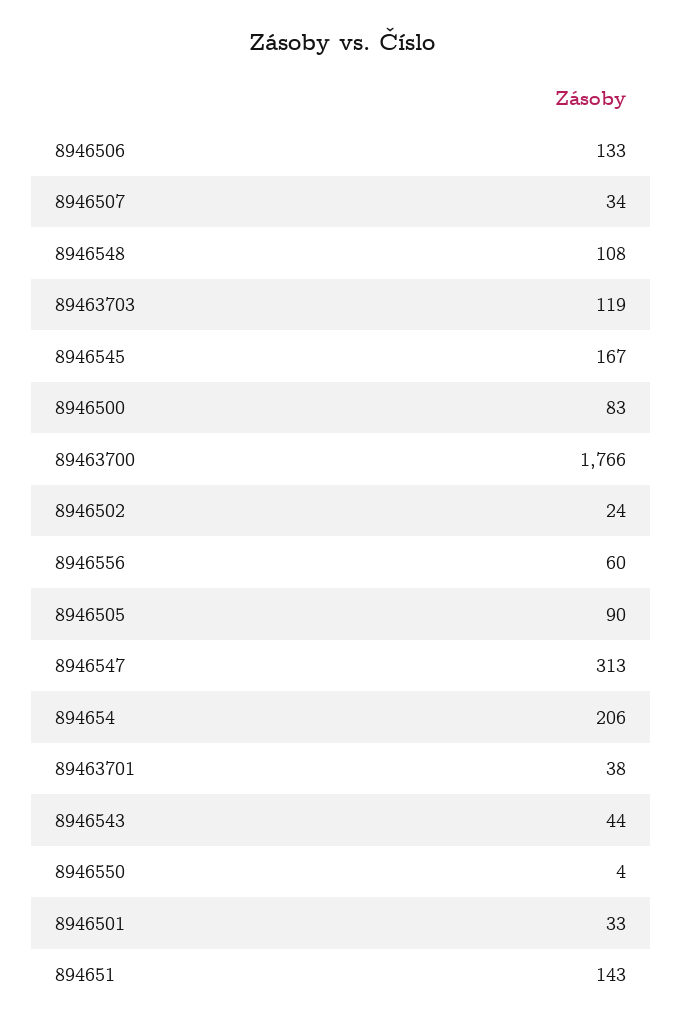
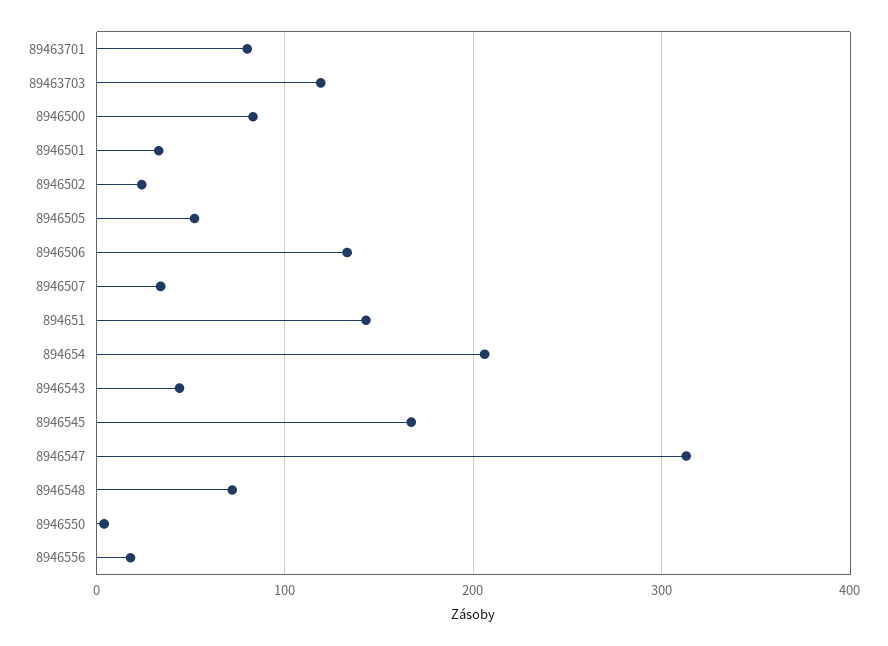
8946548: 108 -> 70
89463700: 1766 -> none
8946556: 60 -> 20
8946505: 90 -> 50
89463701: 38 -> 80

